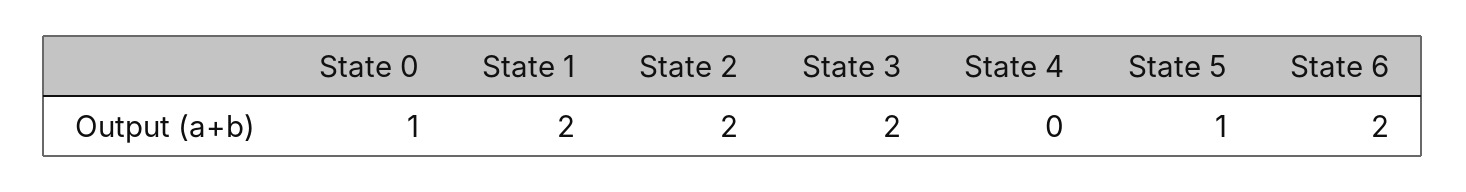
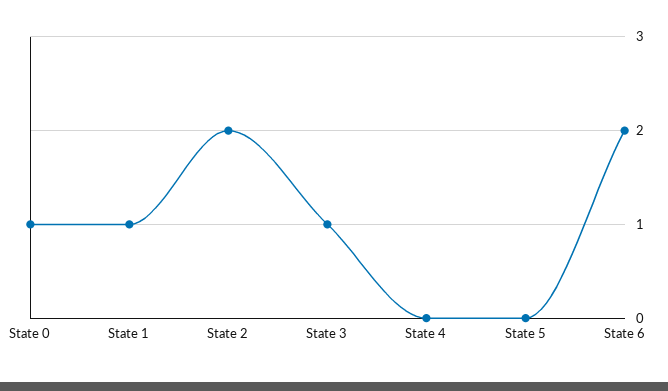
State 1: 2 -> 1
State 3: 2 -> 1
State 5: 1 -> 0

